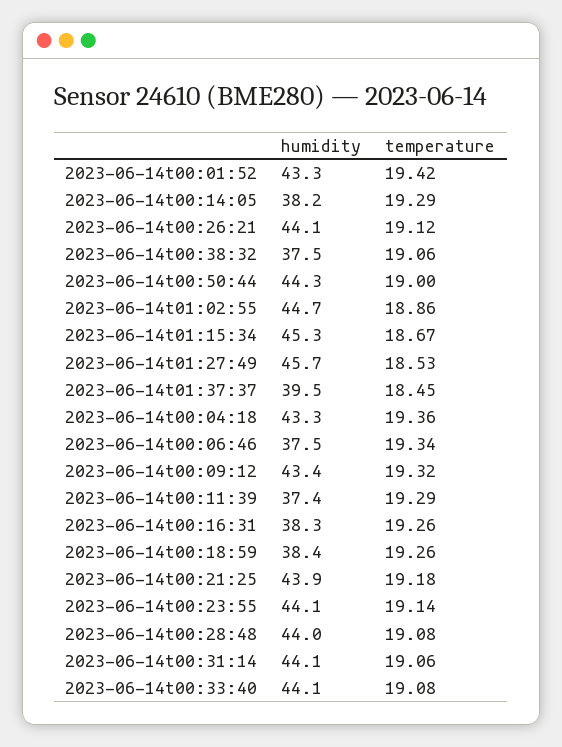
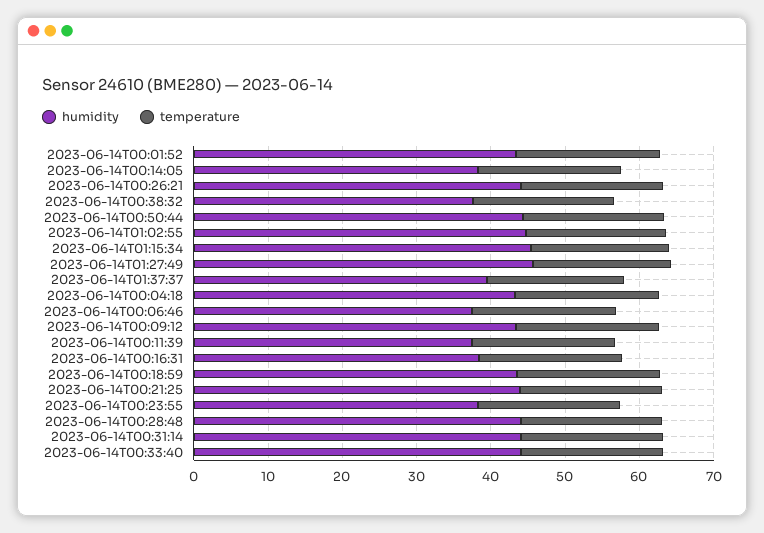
humidity, 2023-06-14t00:18:59: 38.4 -> 44
humidity, 2023-06-14t00:23:55: 44.1 -> 38

